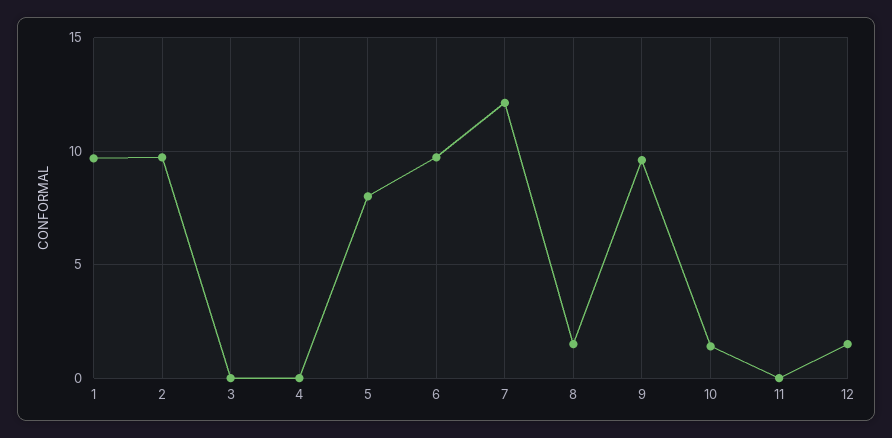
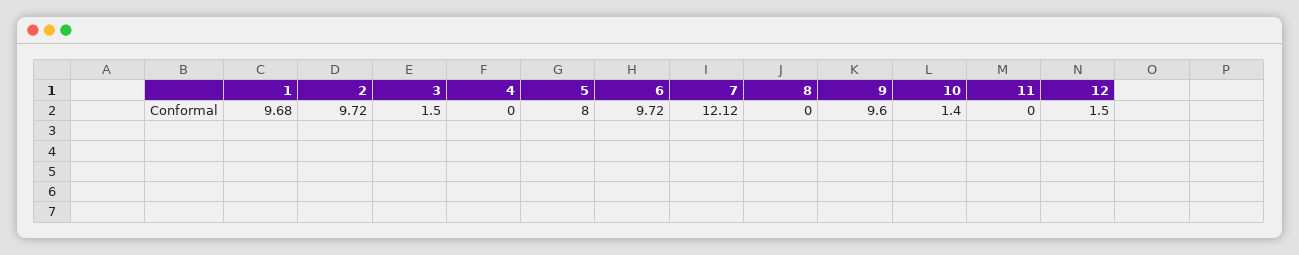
3: 0 -> 1.5
8: 1.5 -> 0

